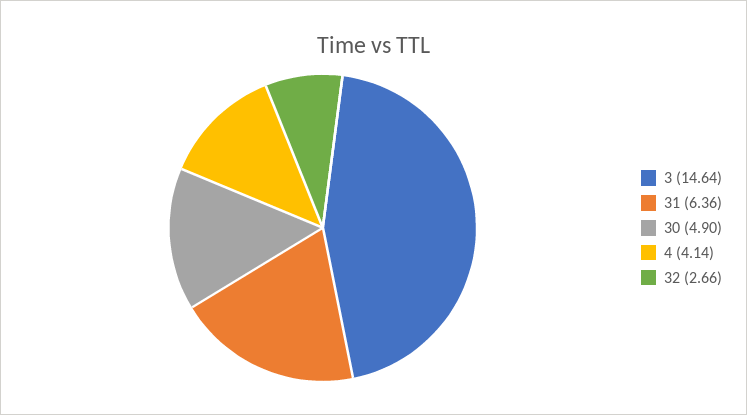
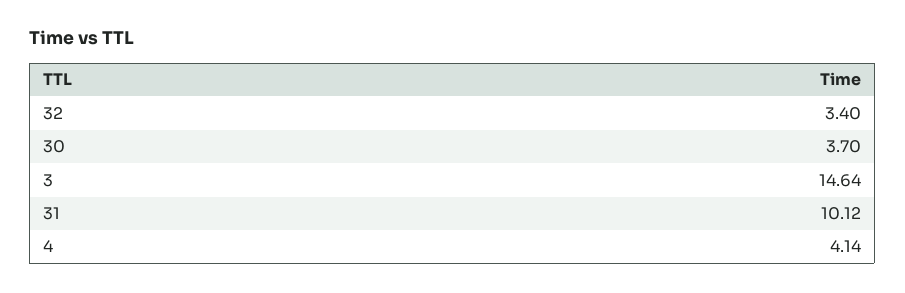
31: 6.36 -> 10.12
30: 4.9 -> 3.7
32: 2.66 -> 3.4

